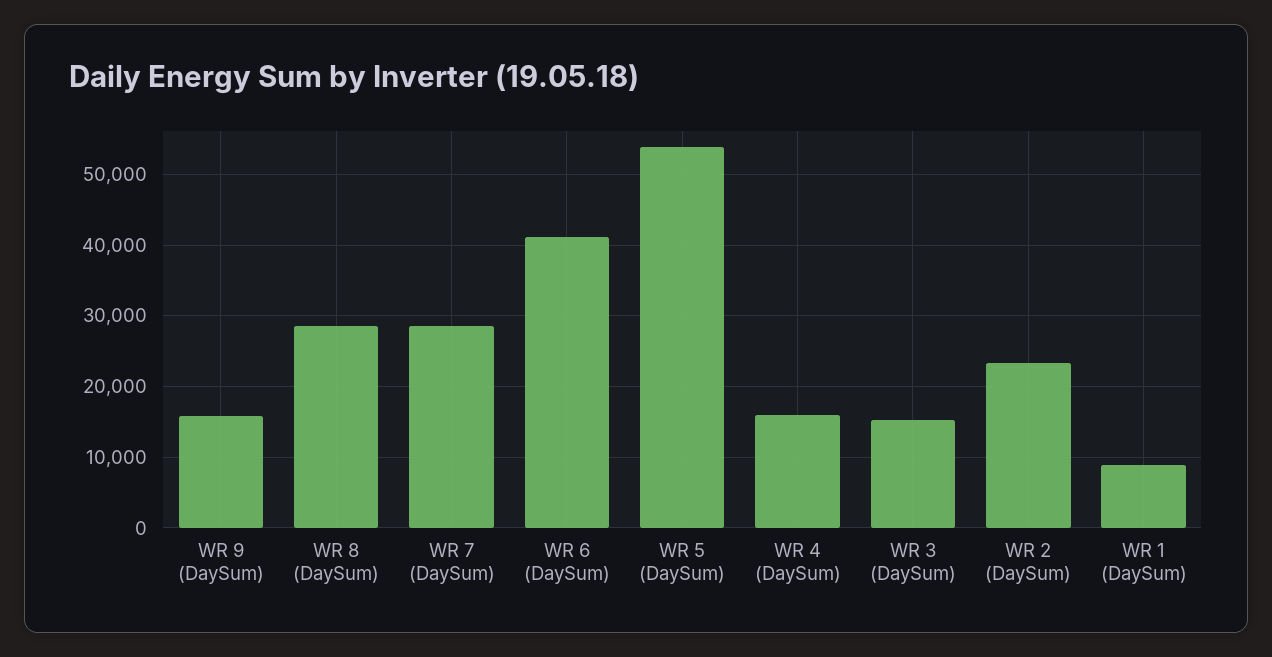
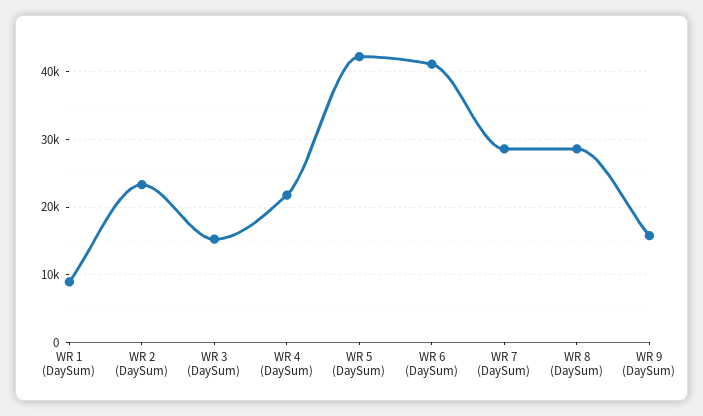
WR 5 (DaySum): 54000 -> 42000
WR 4 (DaySum): 16000 -> 22000

